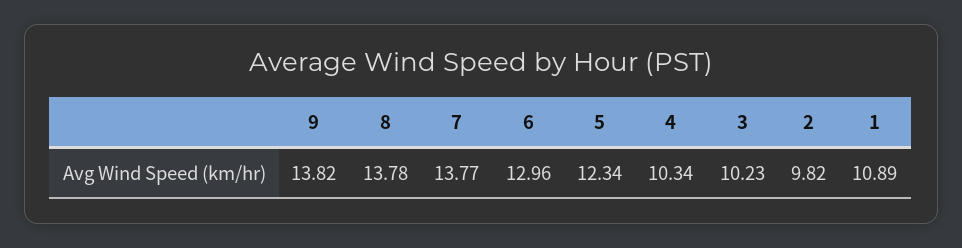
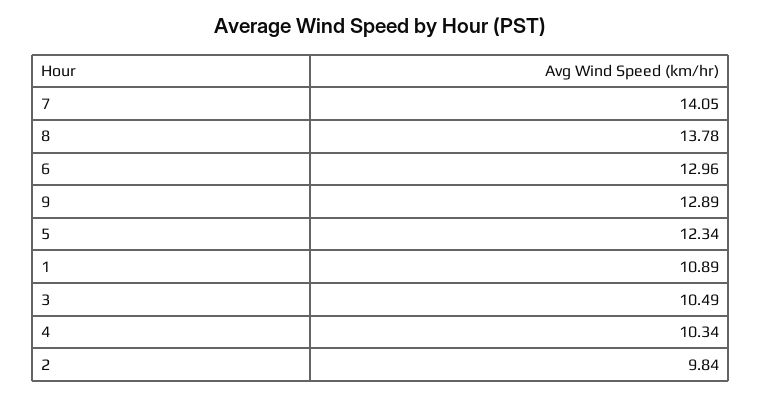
9: 13.82 -> 12.89
7: 13.77 -> 14.05
3: 10.23 -> 10.49
2: 9.82 -> 9.84

